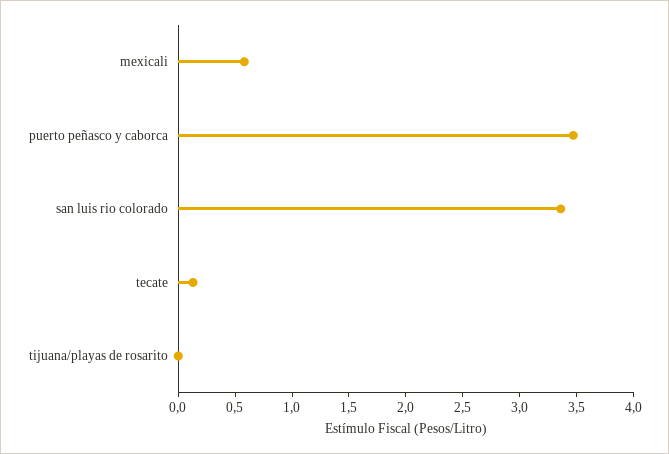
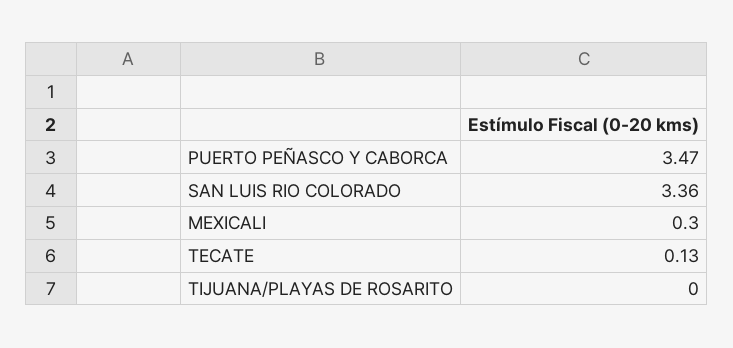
mexicali: 0.6 -> 0.3

